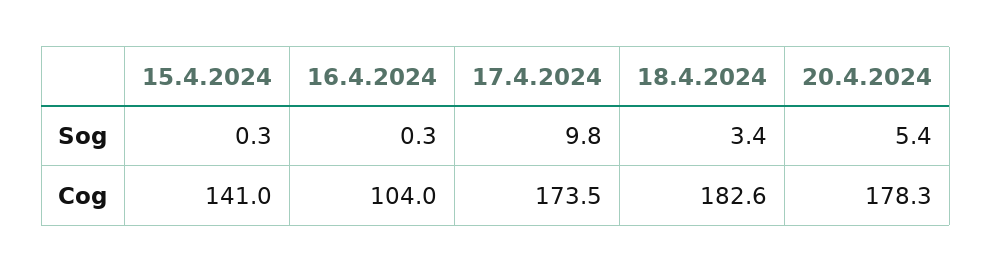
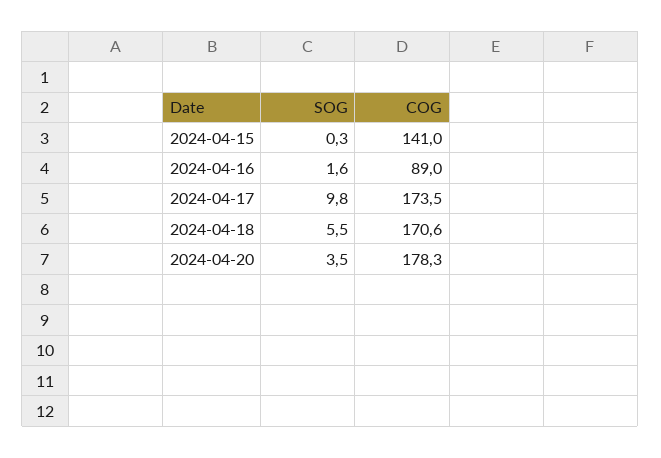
16.4.2024, Sog: 0.3 -> 1.6
18.4.2024, Sog: 3.4 -> 5.5
20.4.2024, Sog: 5.4 -> 3.5
16.4.2024, Cog: 104 -> 89
18.4.2024, Cog: 182.6 -> 170.6

